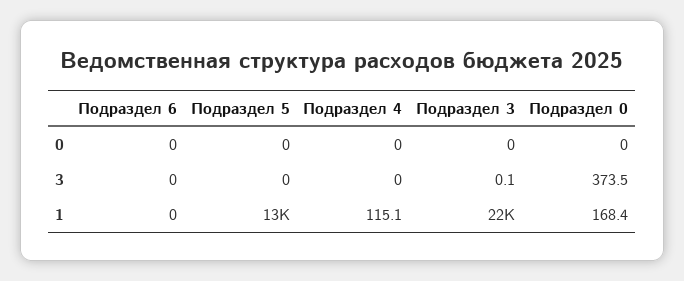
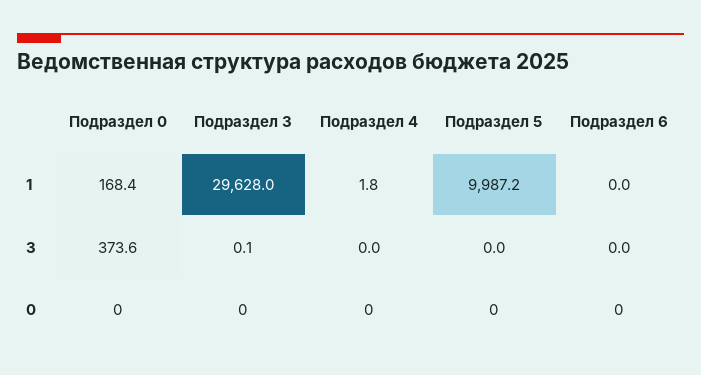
Подраздел 0, 3: 373.5 -> 373.6
Подраздел 5, 1: 13000 -> 9987.2
Подраздел 4, 1: 115.1 -> 1.8
Подраздел 3, 1: 22000 -> 29628

